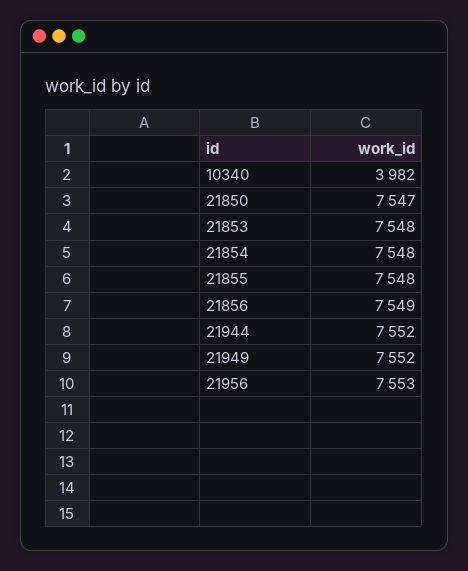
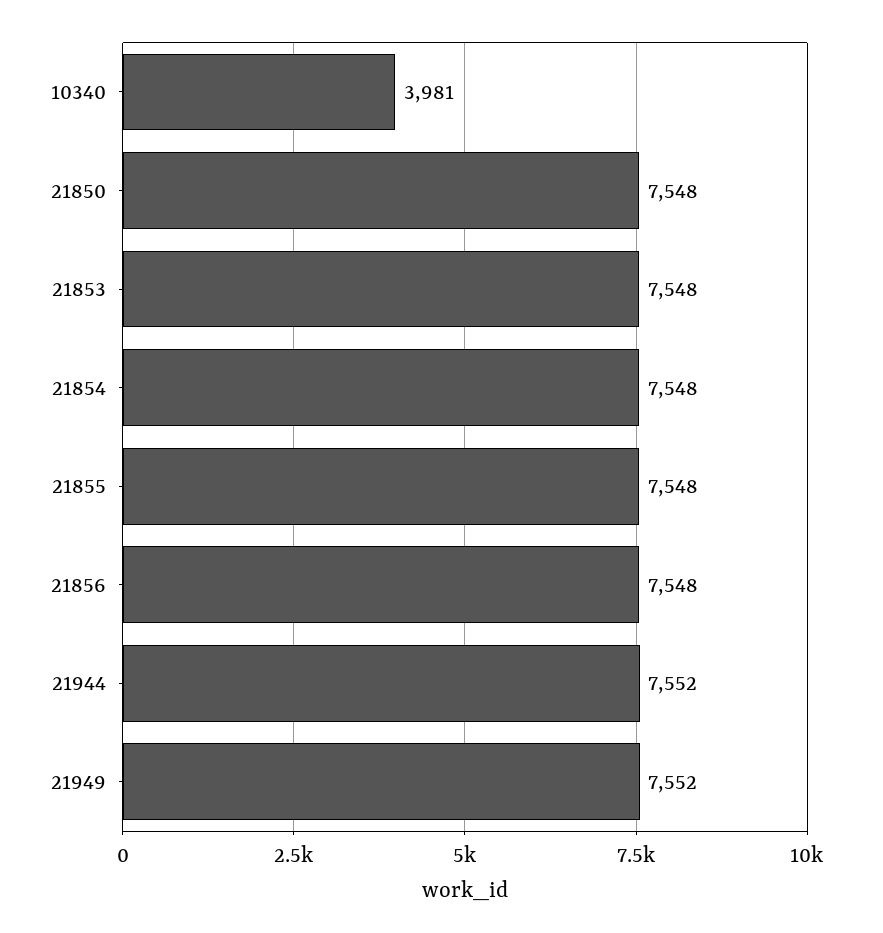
10340: 3982 -> 3981
21850: 7547 -> 7548
21856: 7549 -> 7548
21956: 7553 -> none

